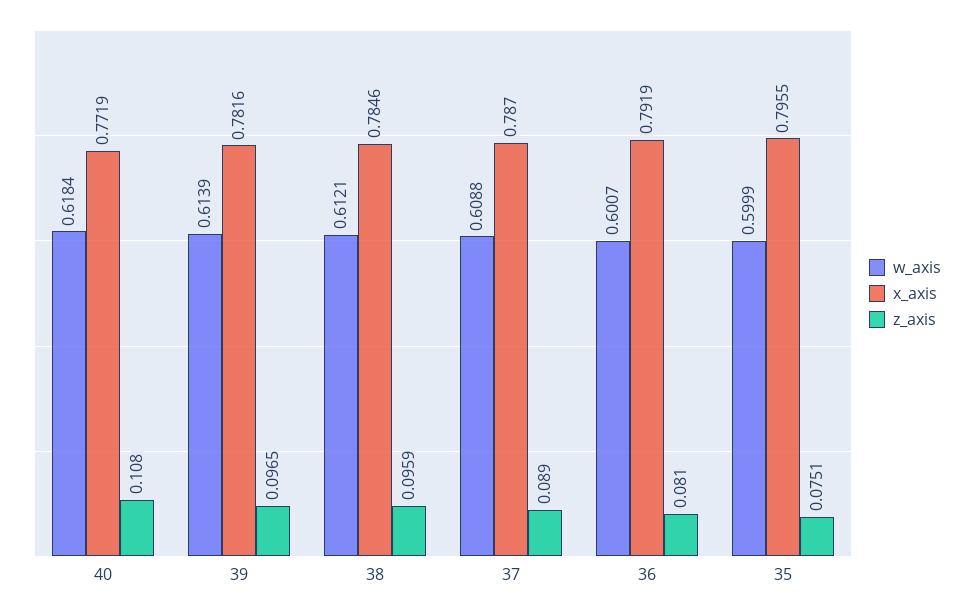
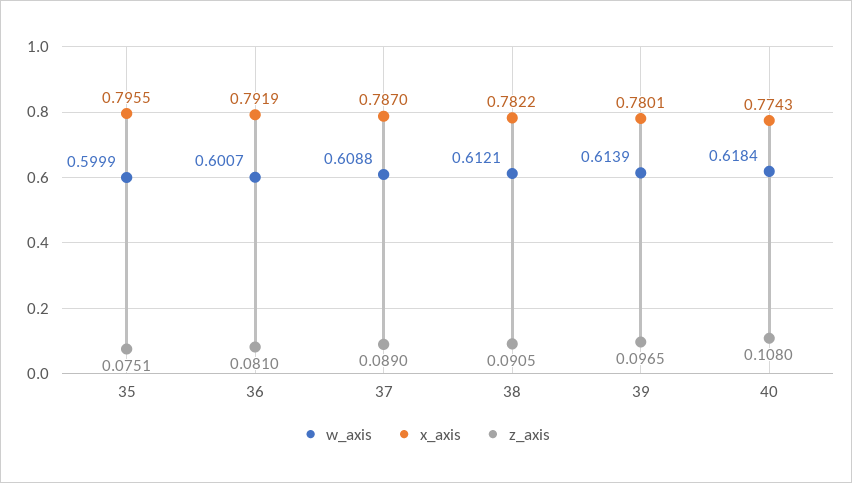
x_axis, 40: 0.7719 -> 0.7743
x_axis, 39: 0.7816 -> 0.7801
x_axis, 38: 0.7846 -> 0.7822
z_axis, 38: 0.0959 -> 0.0905

